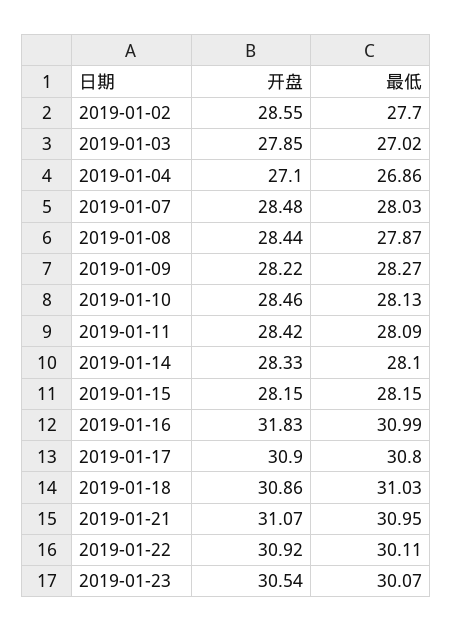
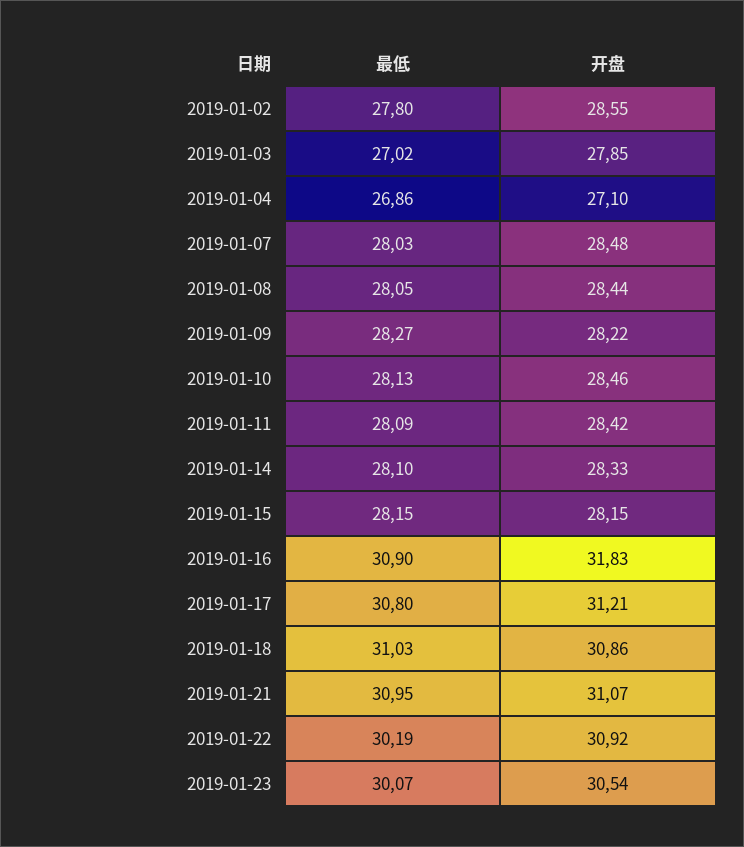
最低, 2019-01-02: 27.7 -> 27.8
最低, 2019-01-08: 27.87 -> 28.05
最低, 2019-01-16: 30.99 -> 30.9
开盘, 2019-01-17: 30.9 -> 31.21
最低, 2019-01-22: 30.11 -> 30.19

